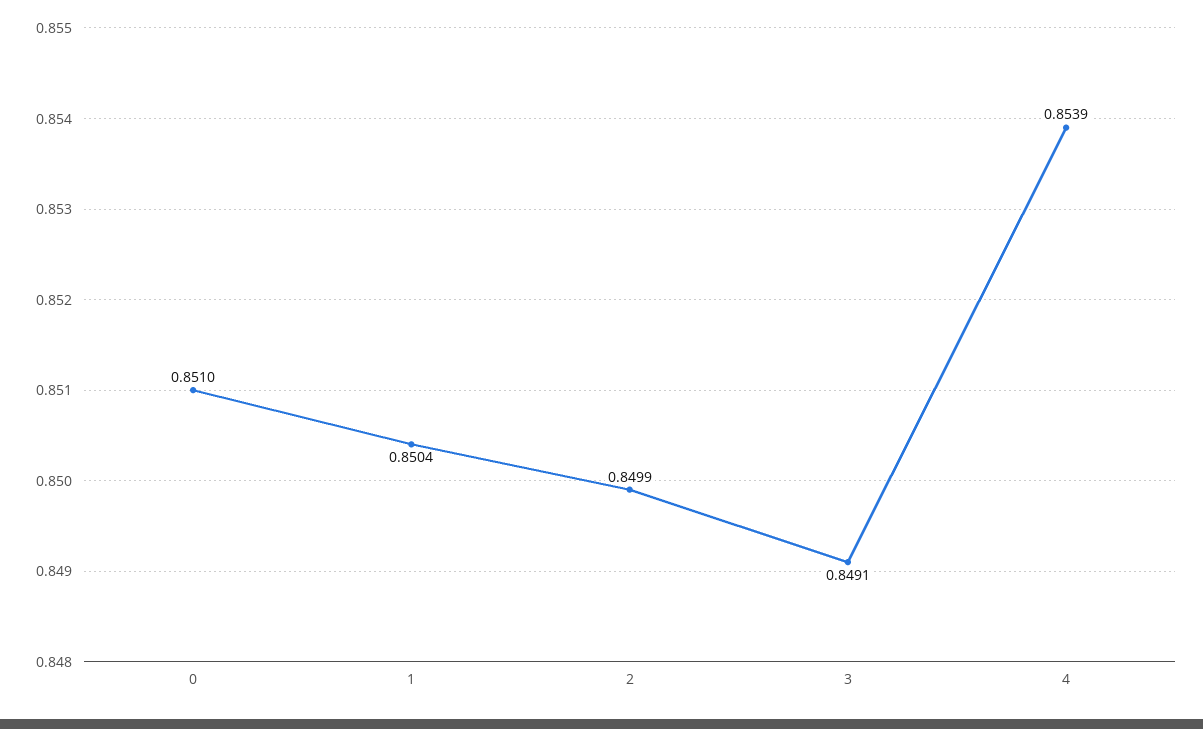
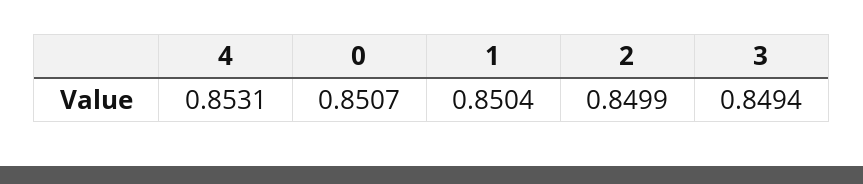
0: 0.851 -> 0.8507
3: 0.8491 -> 0.8494
4: 0.8539 -> 0.8531

